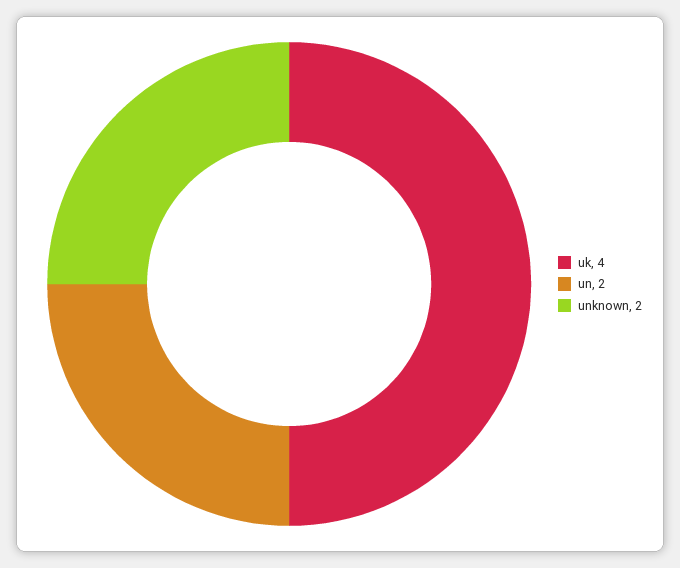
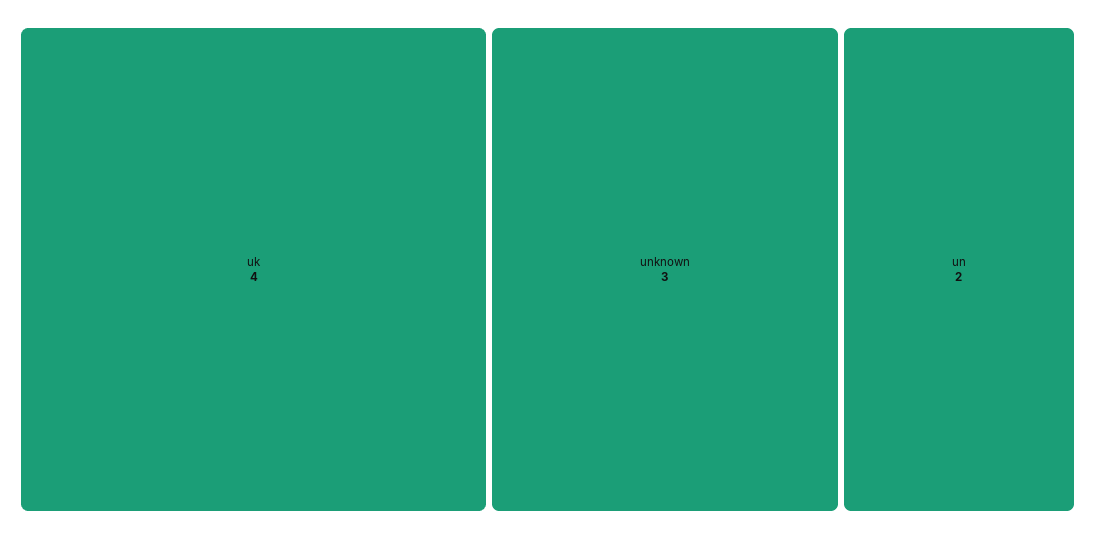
unknown: 2 -> 3

